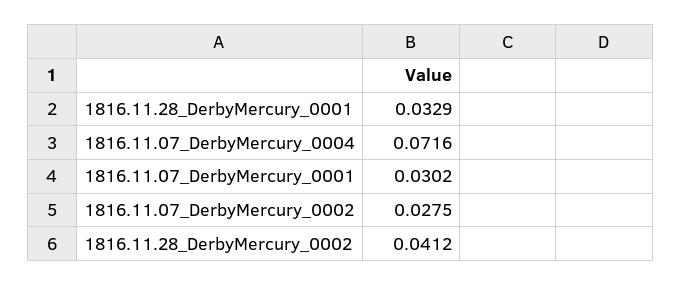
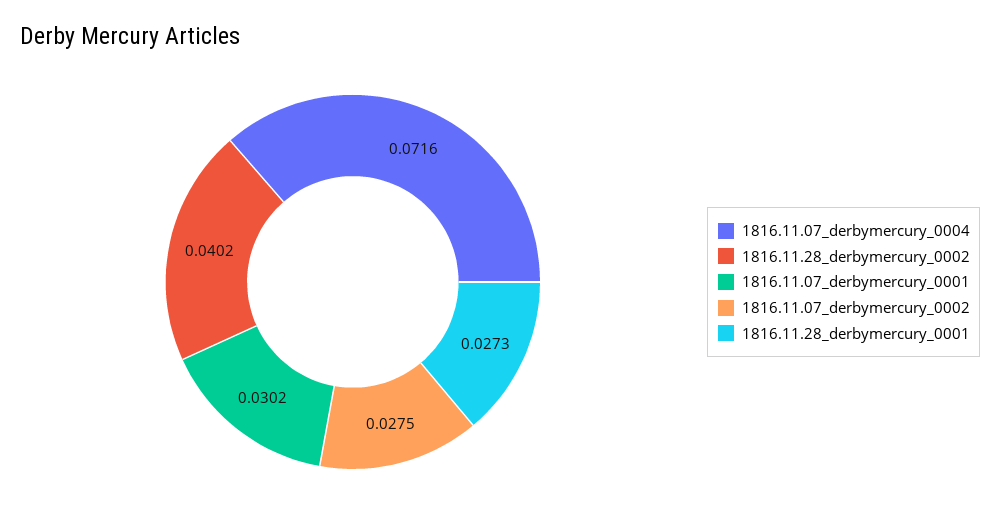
1816.11.28_DerbyMercury_0001: 0.0329 -> 0.0273
1816.11.28_DerbyMercury_0002: 0.0412 -> 0.0402

